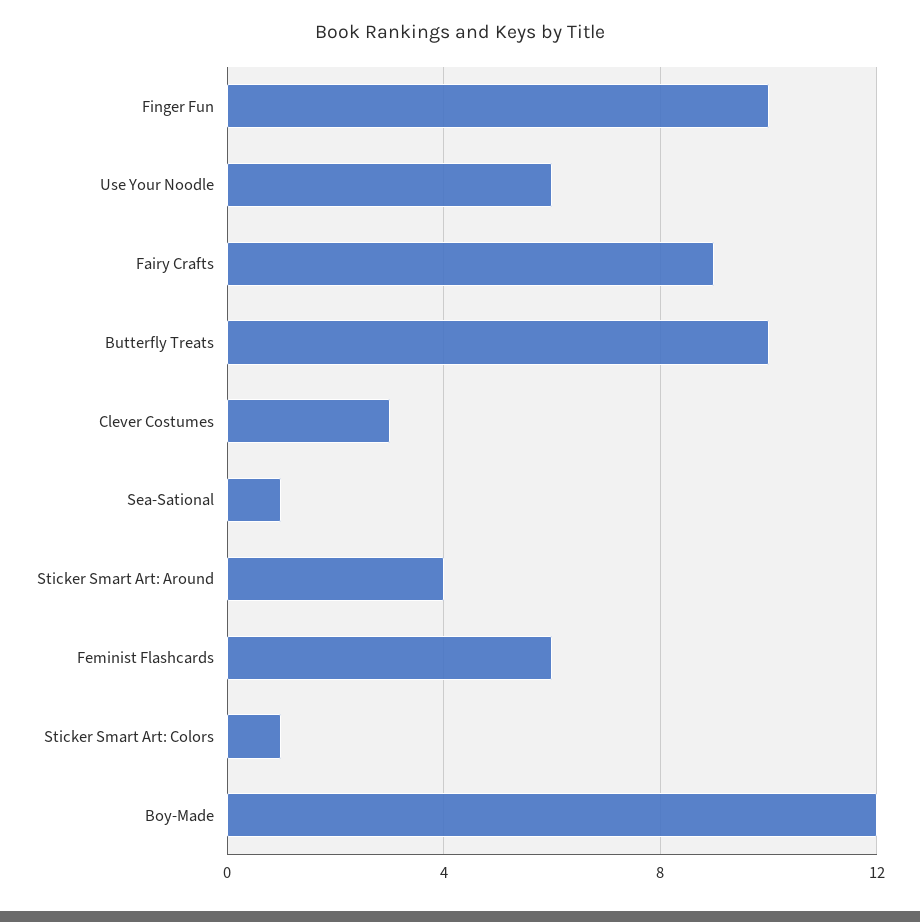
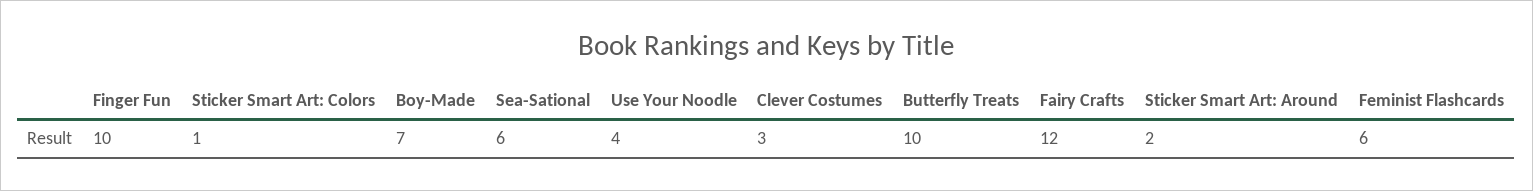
Use Your Noodle: 6 -> 4
Fairy Crafts: 9 -> 12
Sea-Sational: 1 -> 6
Sticker Smart Art: Around: 4 -> 2
Boy-Made: 12 -> 7

